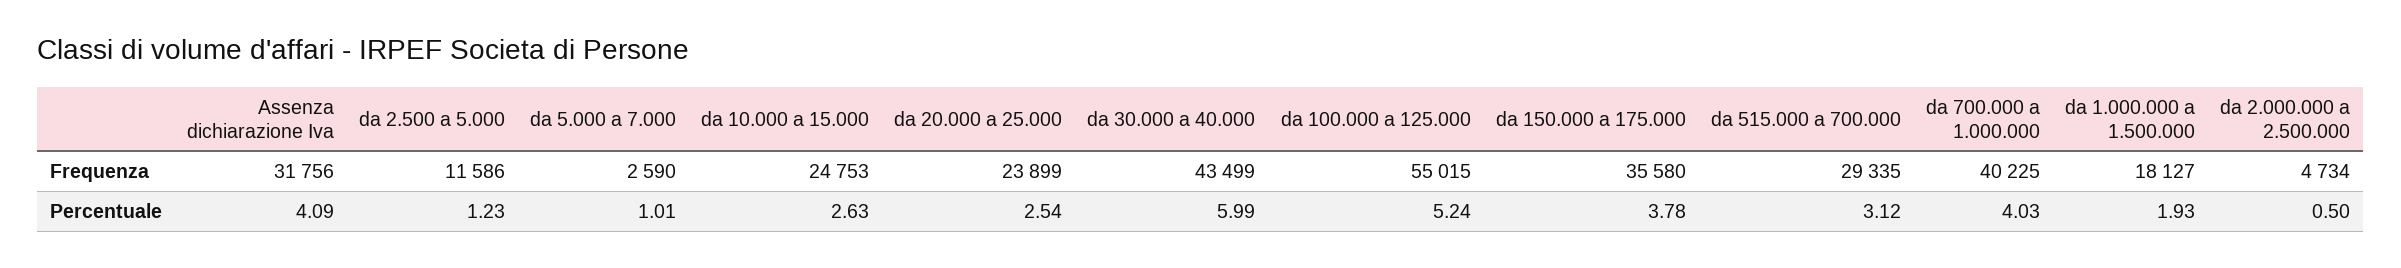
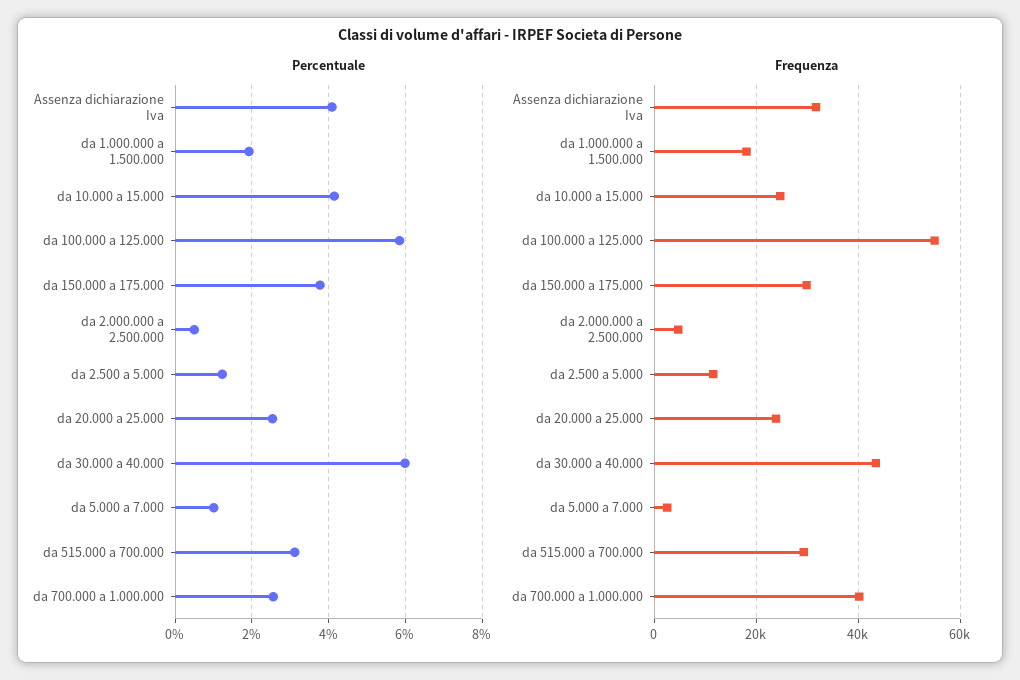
Frequenza, da 150.000 a 175.000: 35580 -> 30000
Percentuale, da 10.000 a 15.000: 2.63 -> 4.2
Percentuale, da 100.000 a 125.000: 5.24 -> 5.8
Percentuale, da 700.000 a 1.000.000: 4.03 -> 2.6

